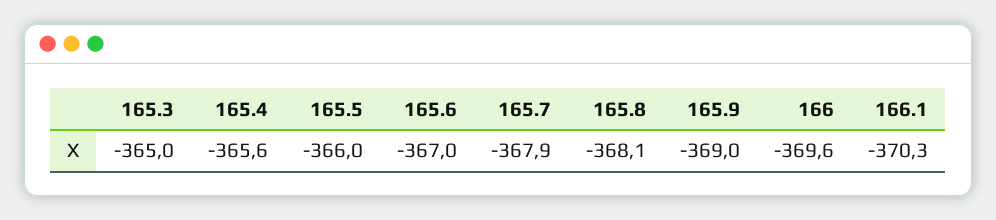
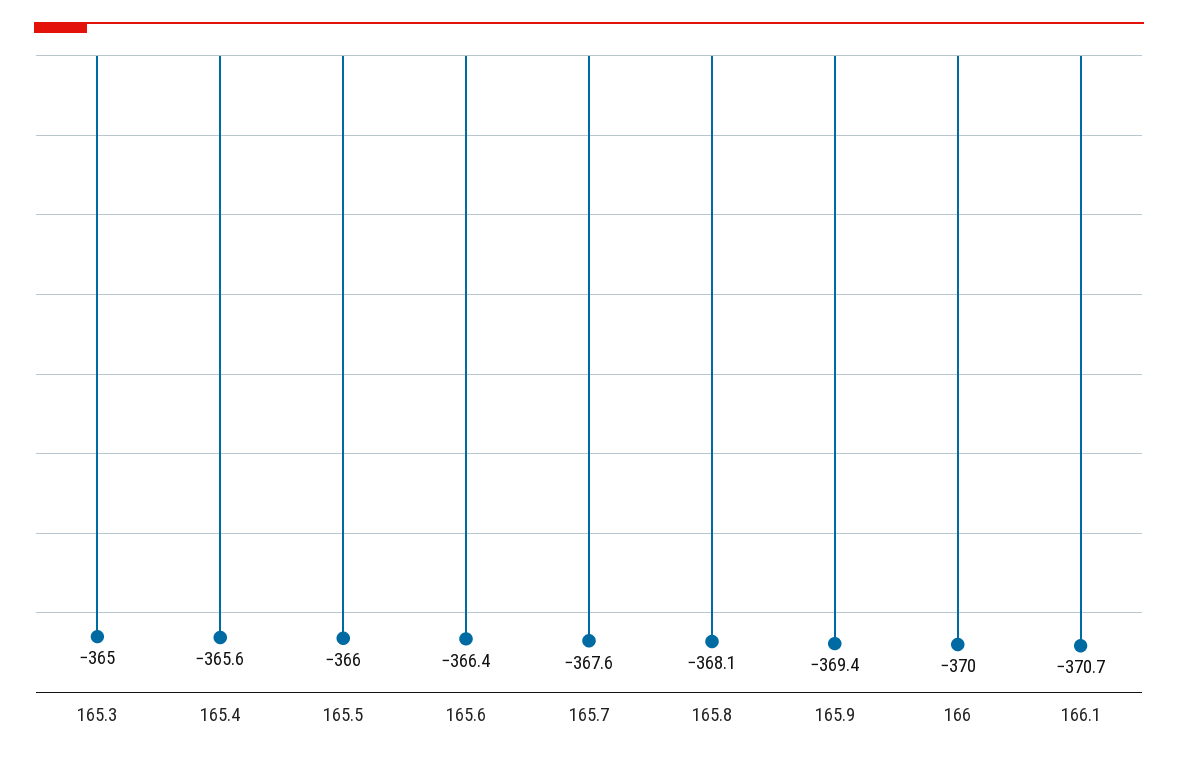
165.6: -367 -> -366.4
165.7: -367.9 -> -367.6
165.9: -369 -> -369.4
166: -369.6 -> -370
166.1: -370.3 -> -370.7

